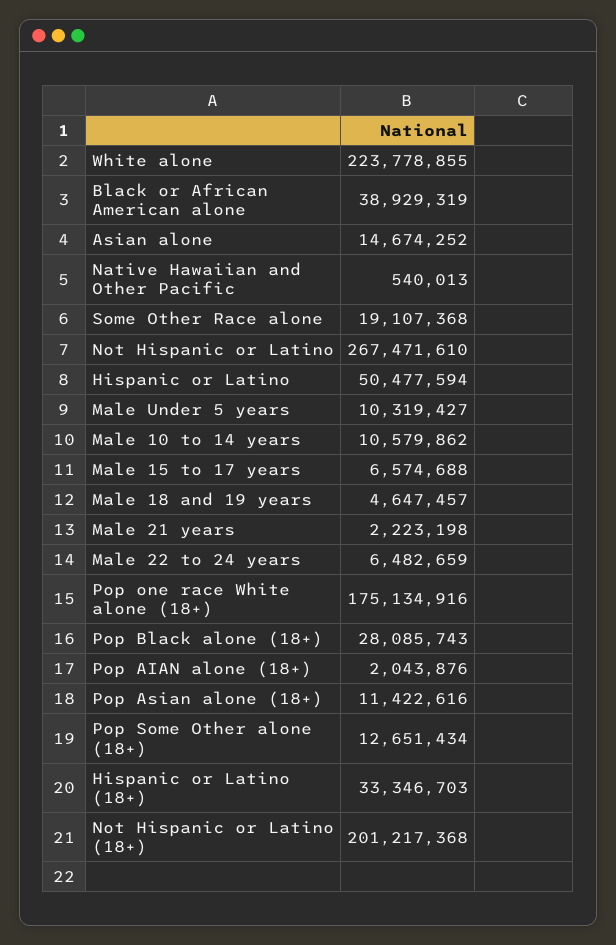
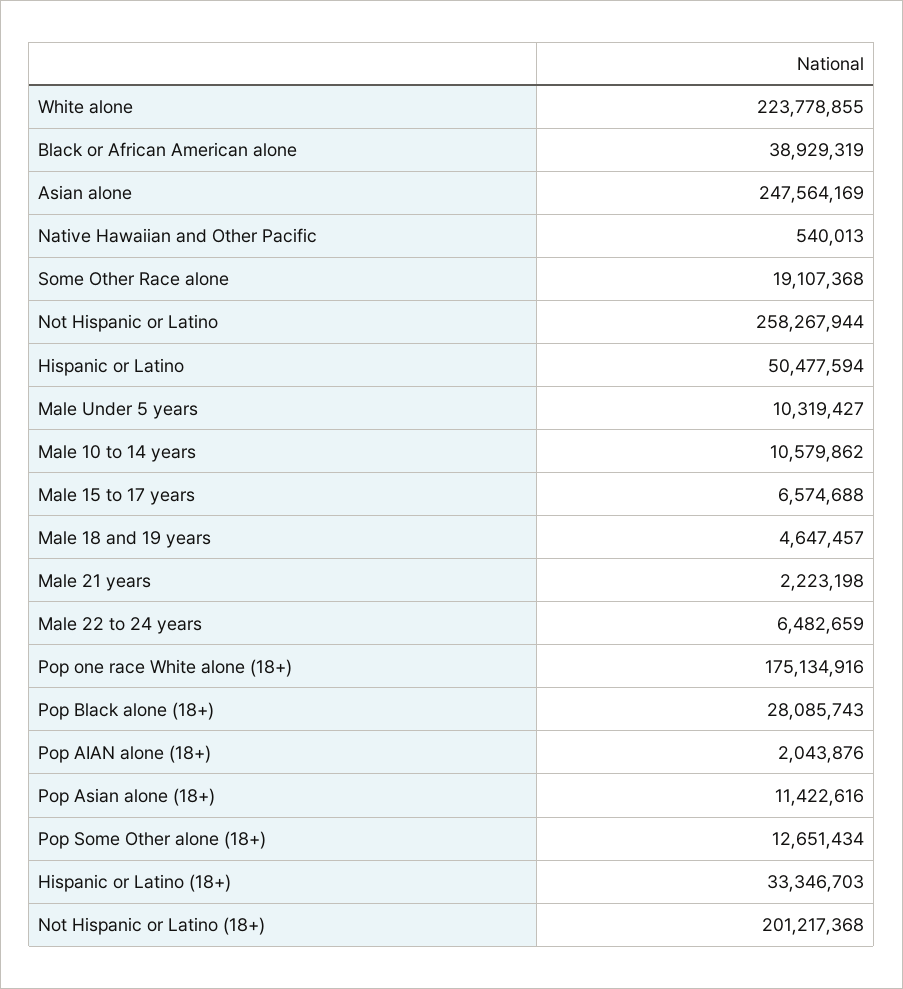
Asian alone: 14674252 -> 247564169
Not Hispanic or Latino: 267471610 -> 258267944

